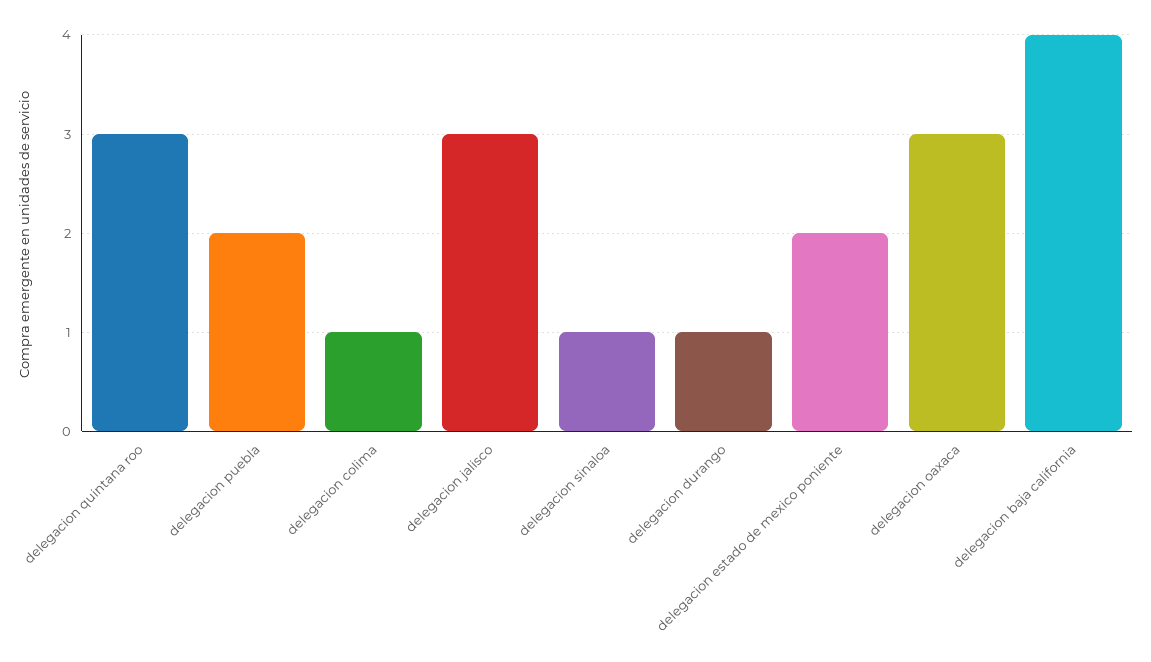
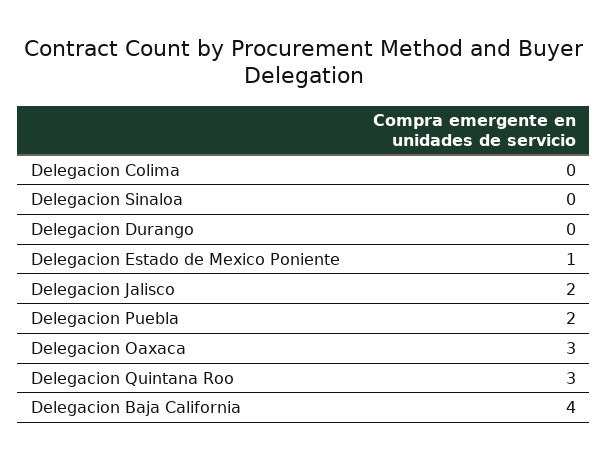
delegacion colima: 1 -> 0
delegacion jalisco: 3 -> 2
delegacion sinaloa: 1 -> 0
delegacion durango: 1 -> 0
delegacion estado de mexico poniente: 2 -> 1

